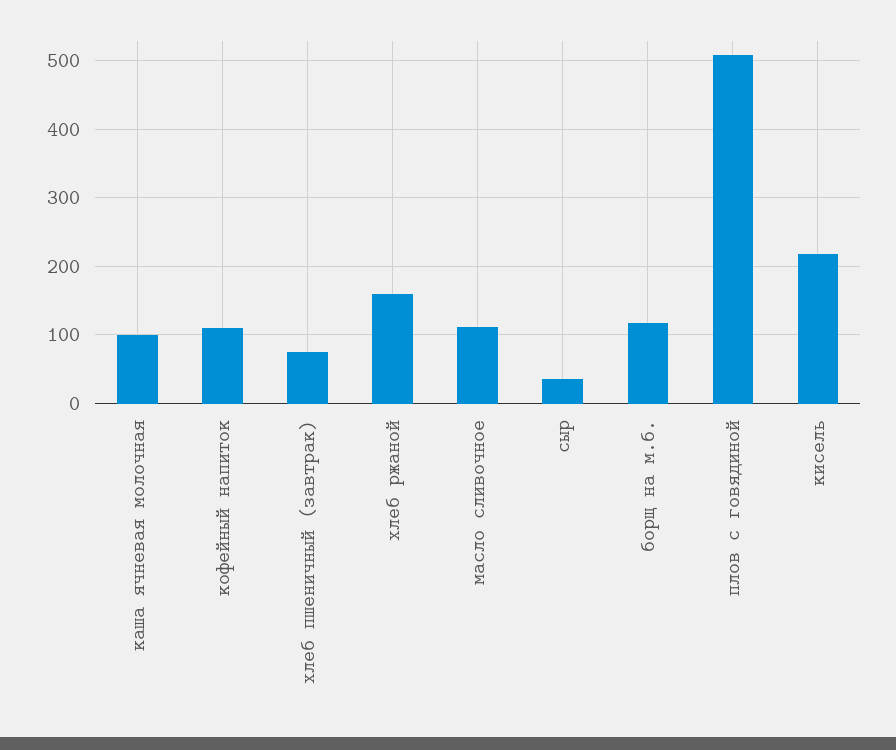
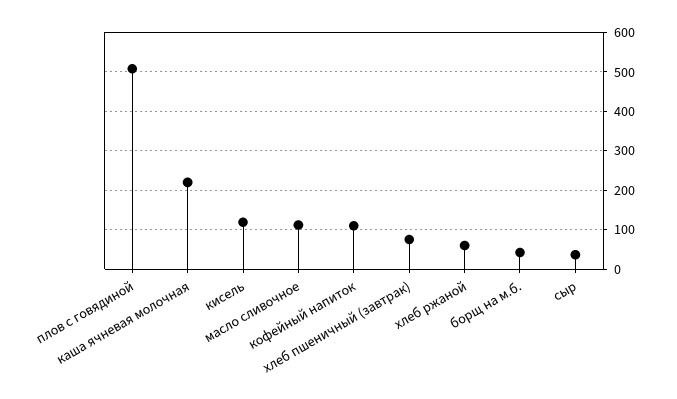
каша ячневая молочная: 100 -> 220
хлеб ржаной: 160 -> 60
борщ на м.б.: 120 -> 40
кисель: 220 -> 120

